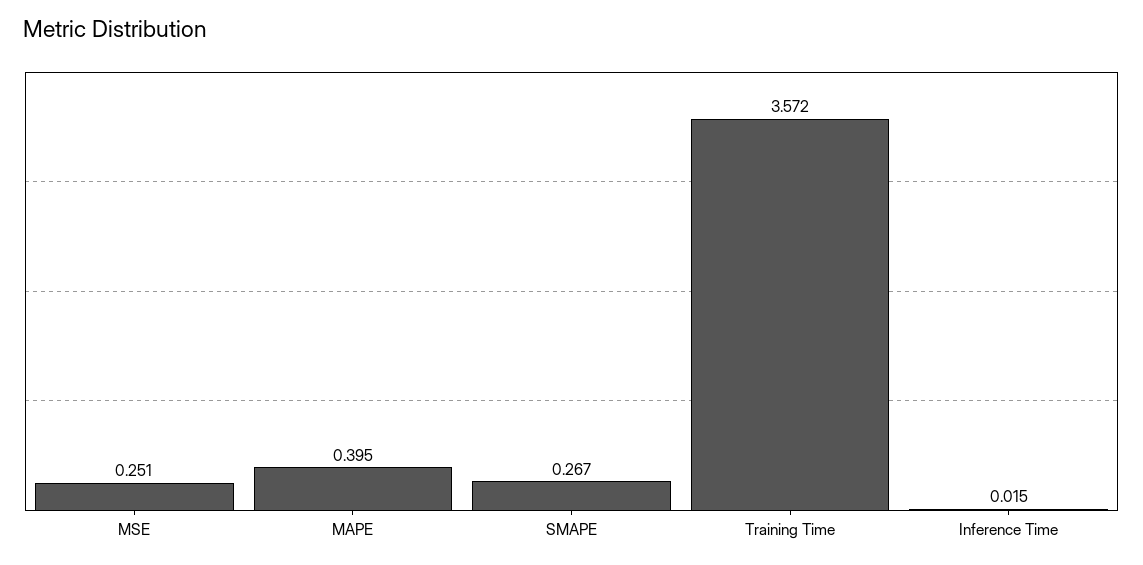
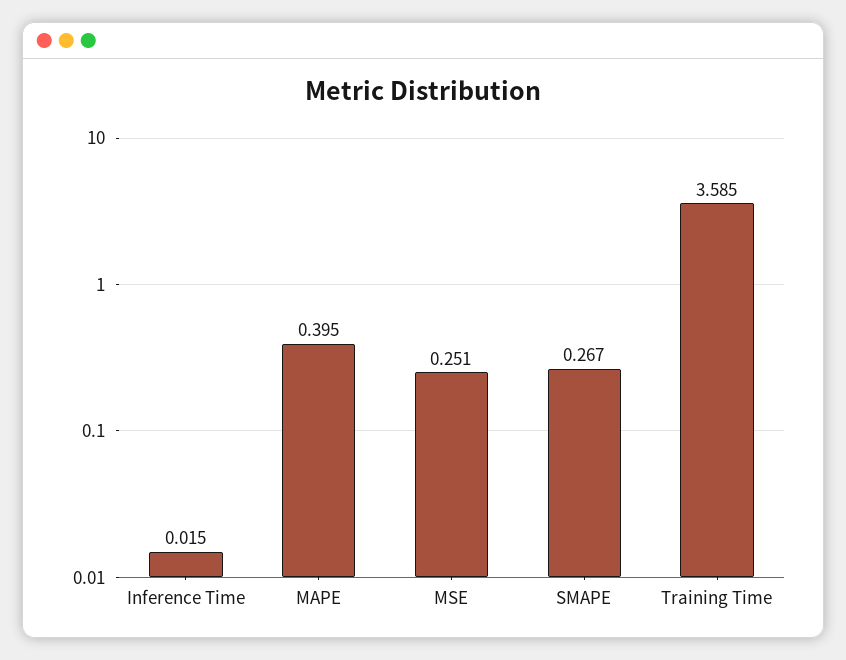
Training Time: 3.572 -> 3.585

